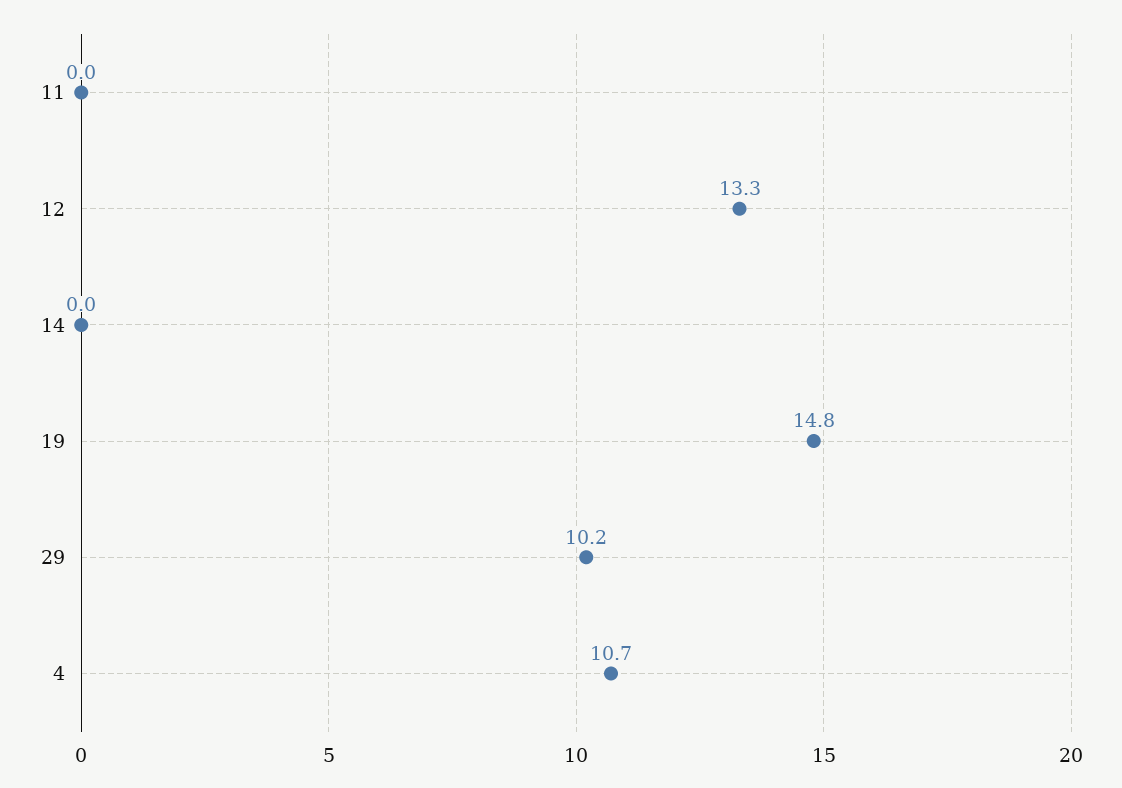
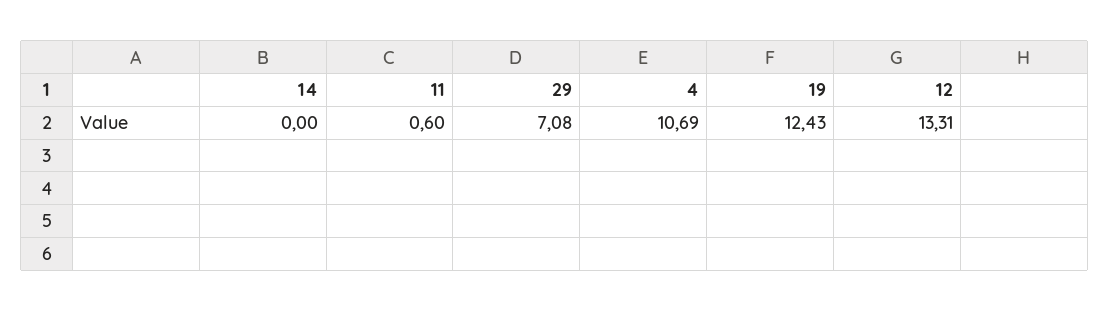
11: 0 -> 0.6
19: 14.8 -> 12.43
29: 10.2 -> 7.08

